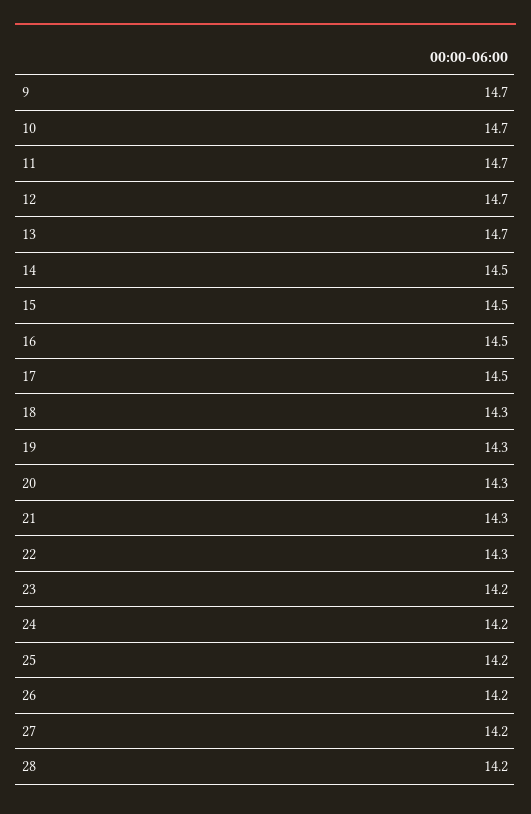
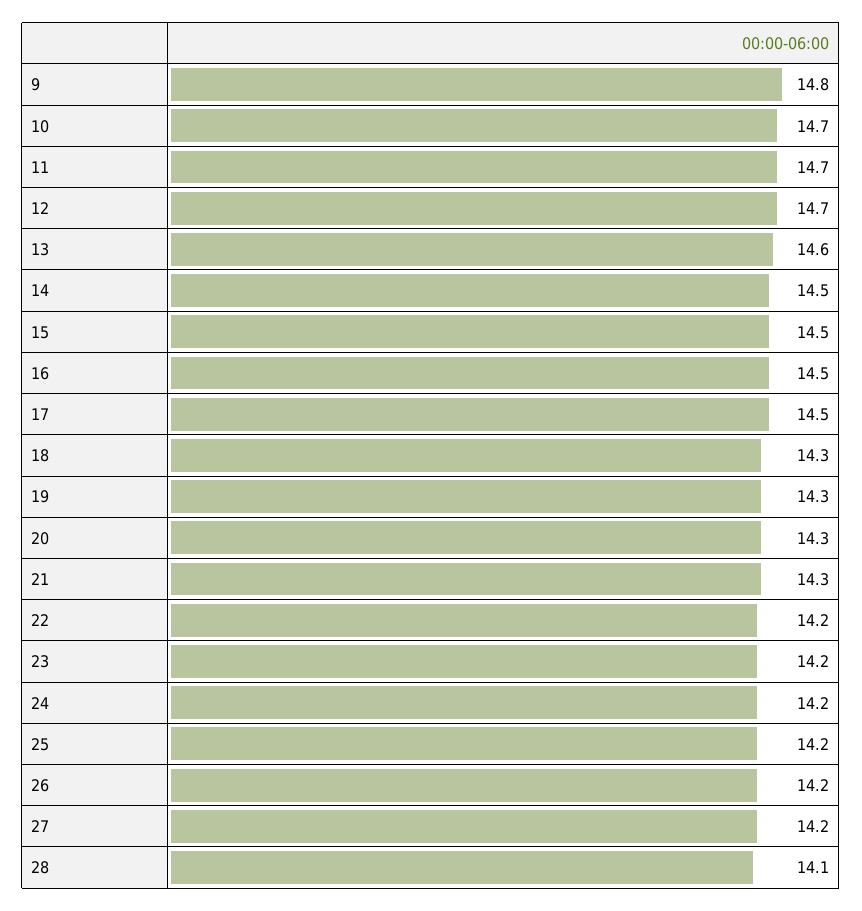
9: 14.7 -> 14.8
13: 14.7 -> 14.6
22: 14.3 -> 14.2
28: 14.2 -> 14.1

